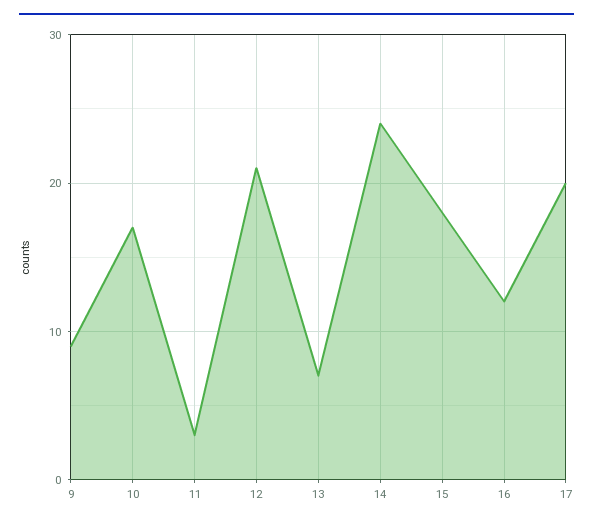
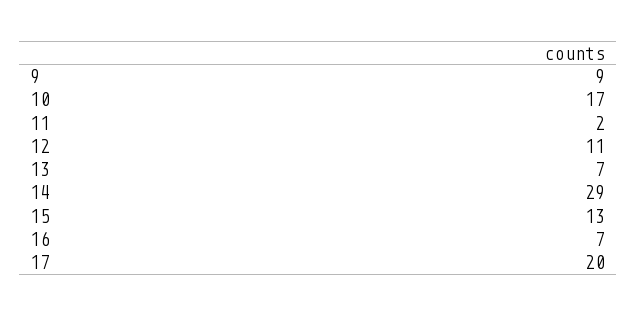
11: 3 -> 2
12: 21 -> 11
14: 24 -> 29
15: 18 -> 13
16: 12 -> 7

